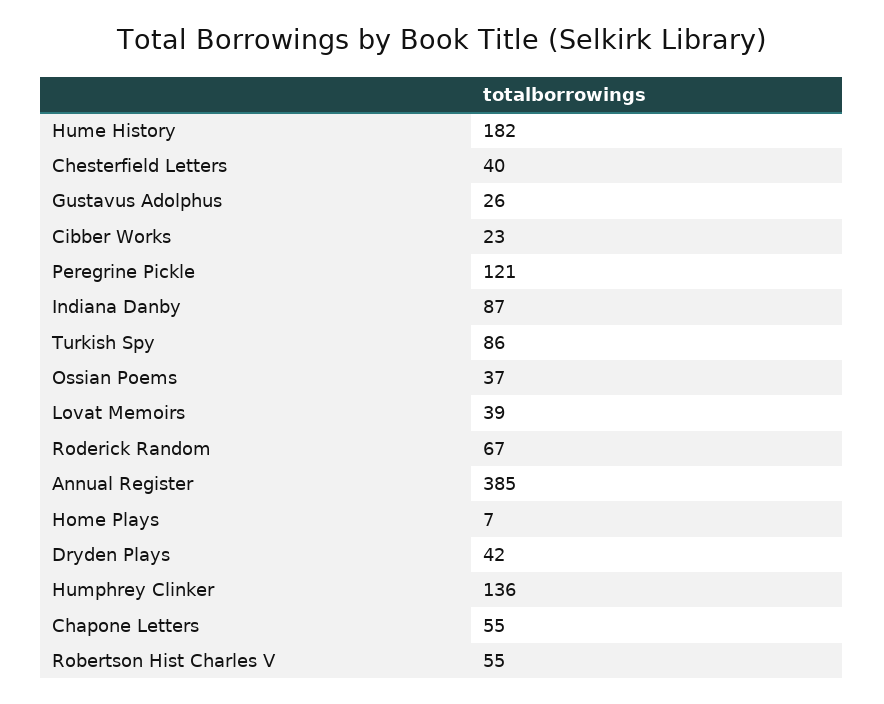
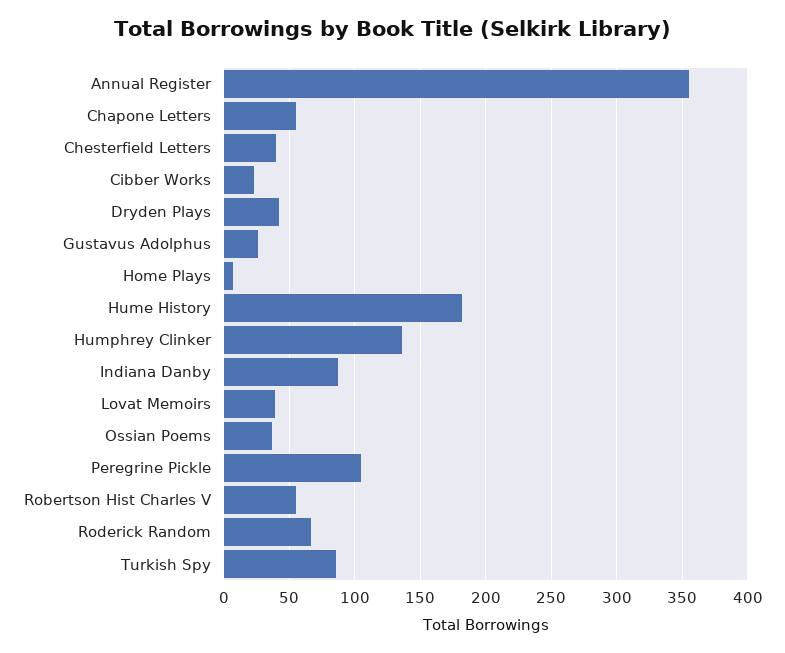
Peregrine Pickle: 121 -> 105
Annual Register: 385 -> 355

